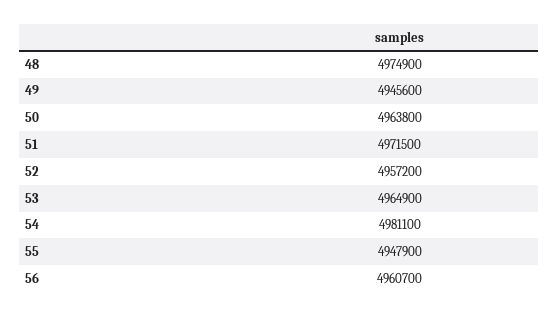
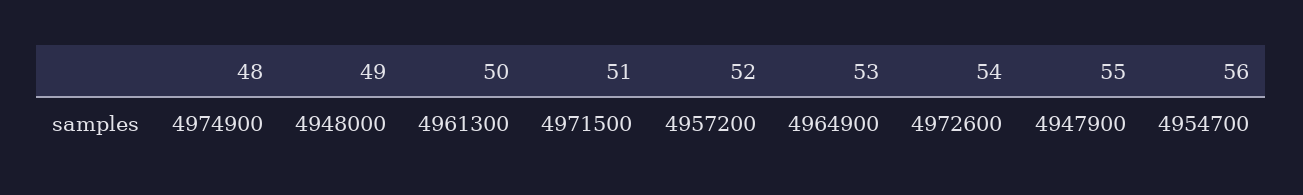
49: 4945600 -> 4948000
50: 4963800 -> 4961300
54: 4981100 -> 4972600
56: 4960700 -> 4954700

